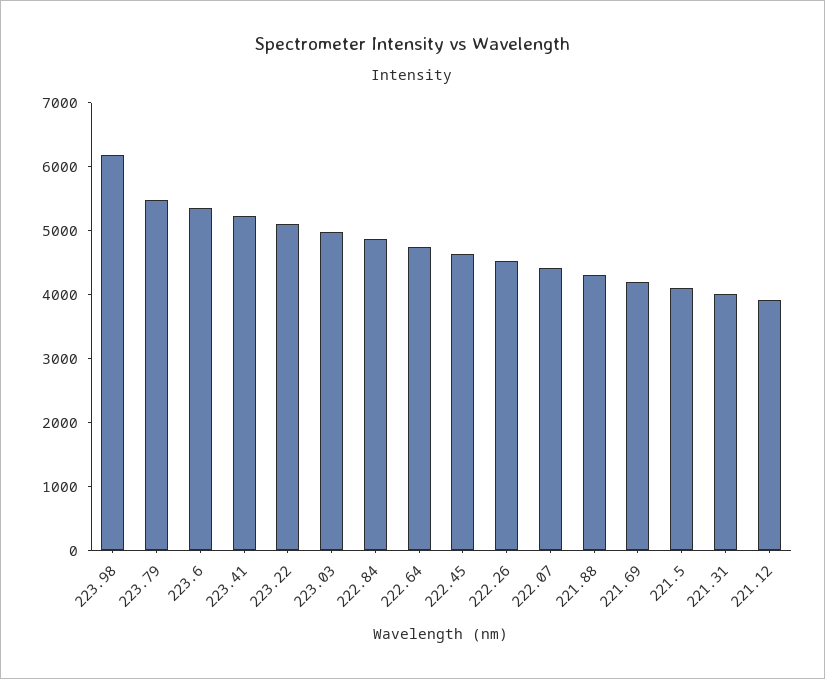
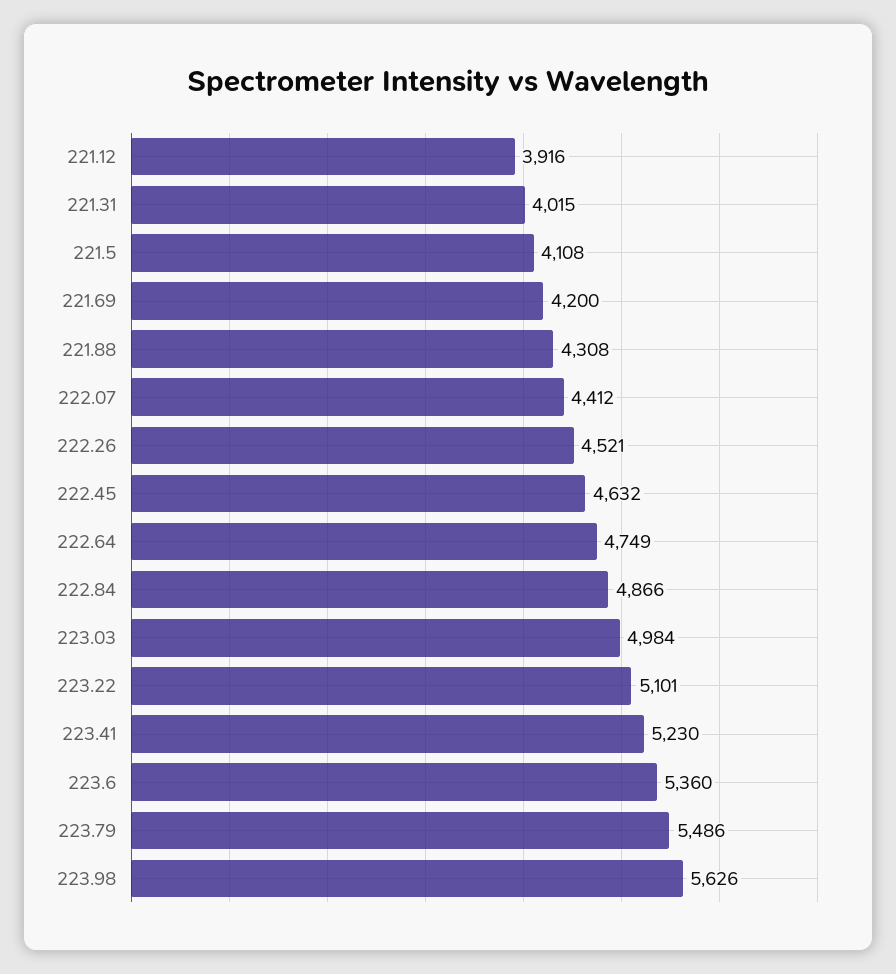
223.98: 6200 -> 5626

